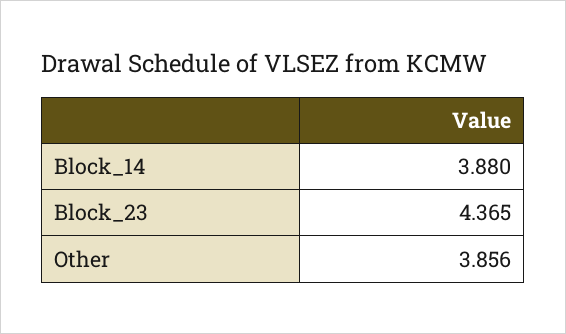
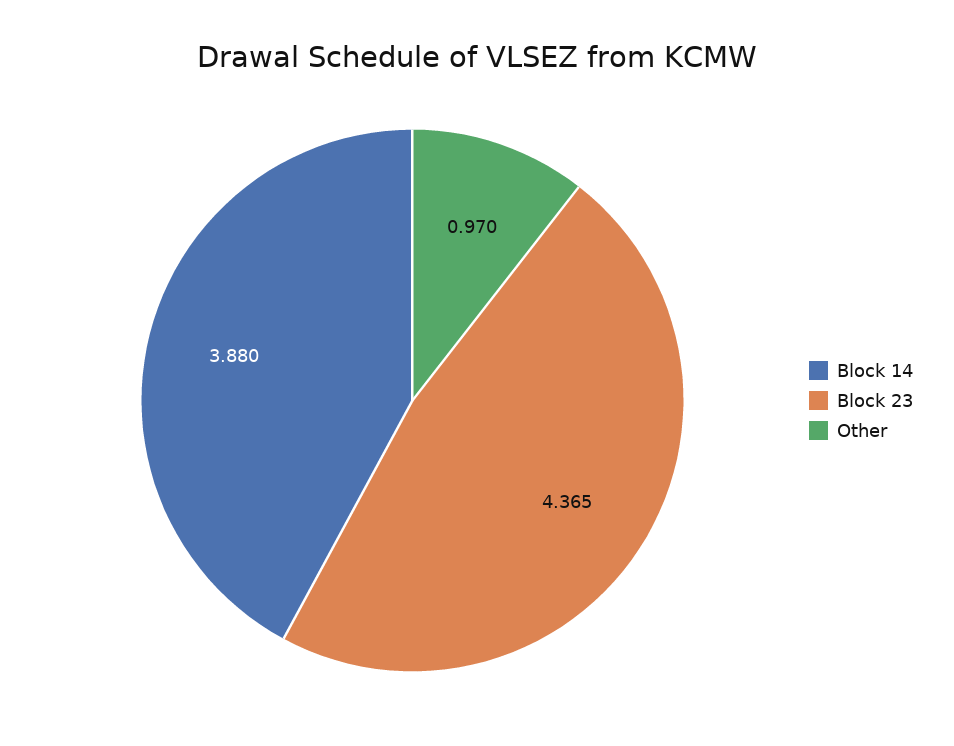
Other: 3.856 -> 0.97

